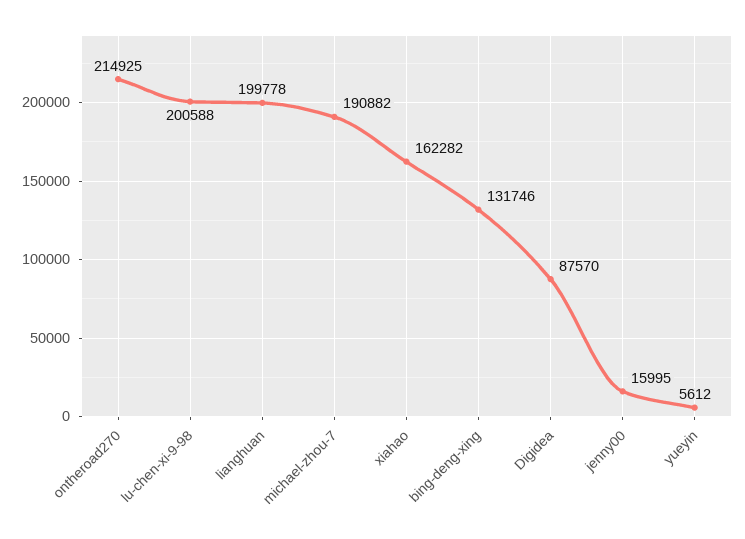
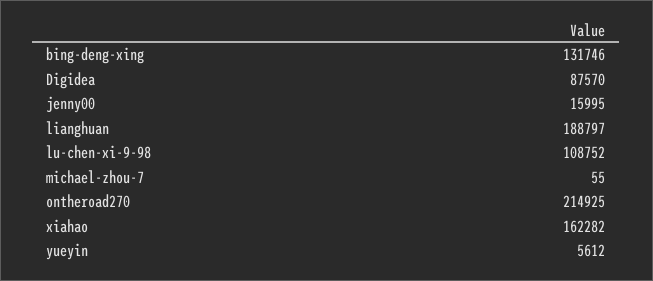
lu-chen-xi-9-98: 200588 -> 108752
lianghuan: 199778 -> 188797
michael-zhou-7: 190882 -> 55

